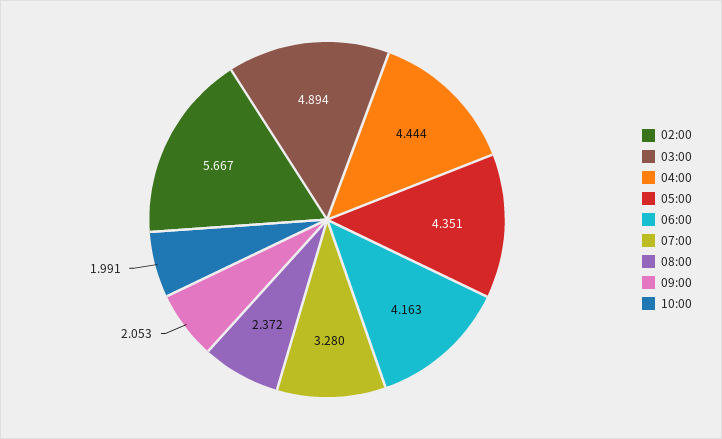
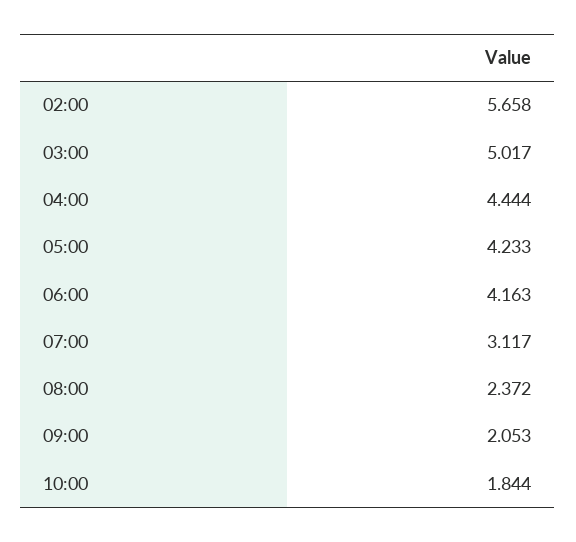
02:00: 5.667 -> 5.658
03:00: 4.894 -> 5.017
05:00: 4.351 -> 4.233
07:00: 3.28 -> 3.117
10:00: 1.991 -> 1.844

